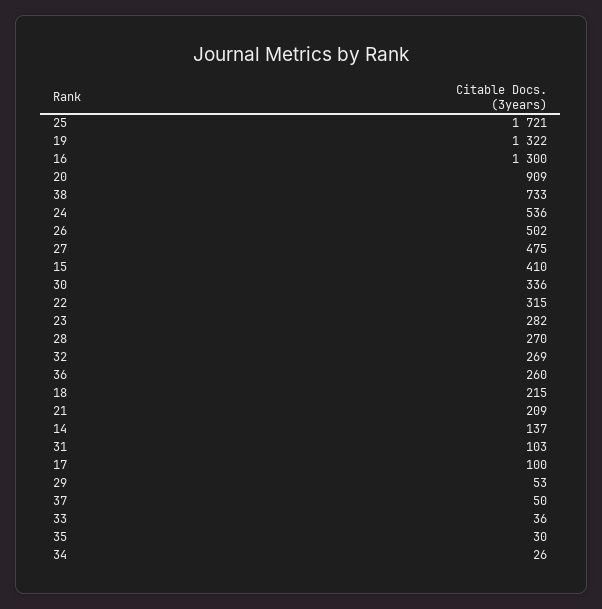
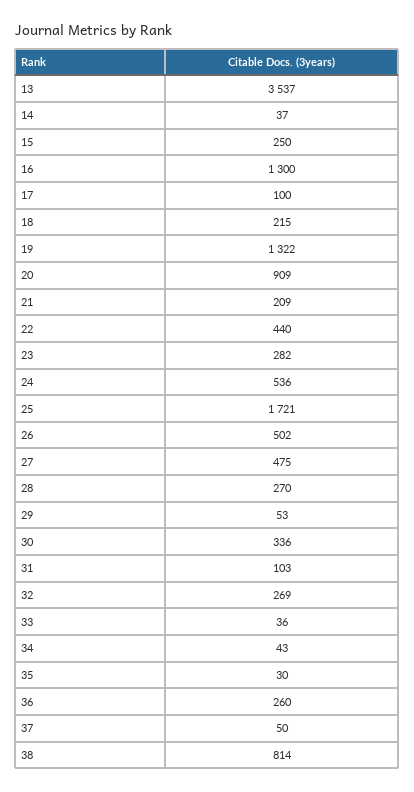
38: 733 -> 814
15: 410 -> 250
22: 315 -> 440
14: 137 -> 37
34: 26 -> 43
13: none -> 3537

